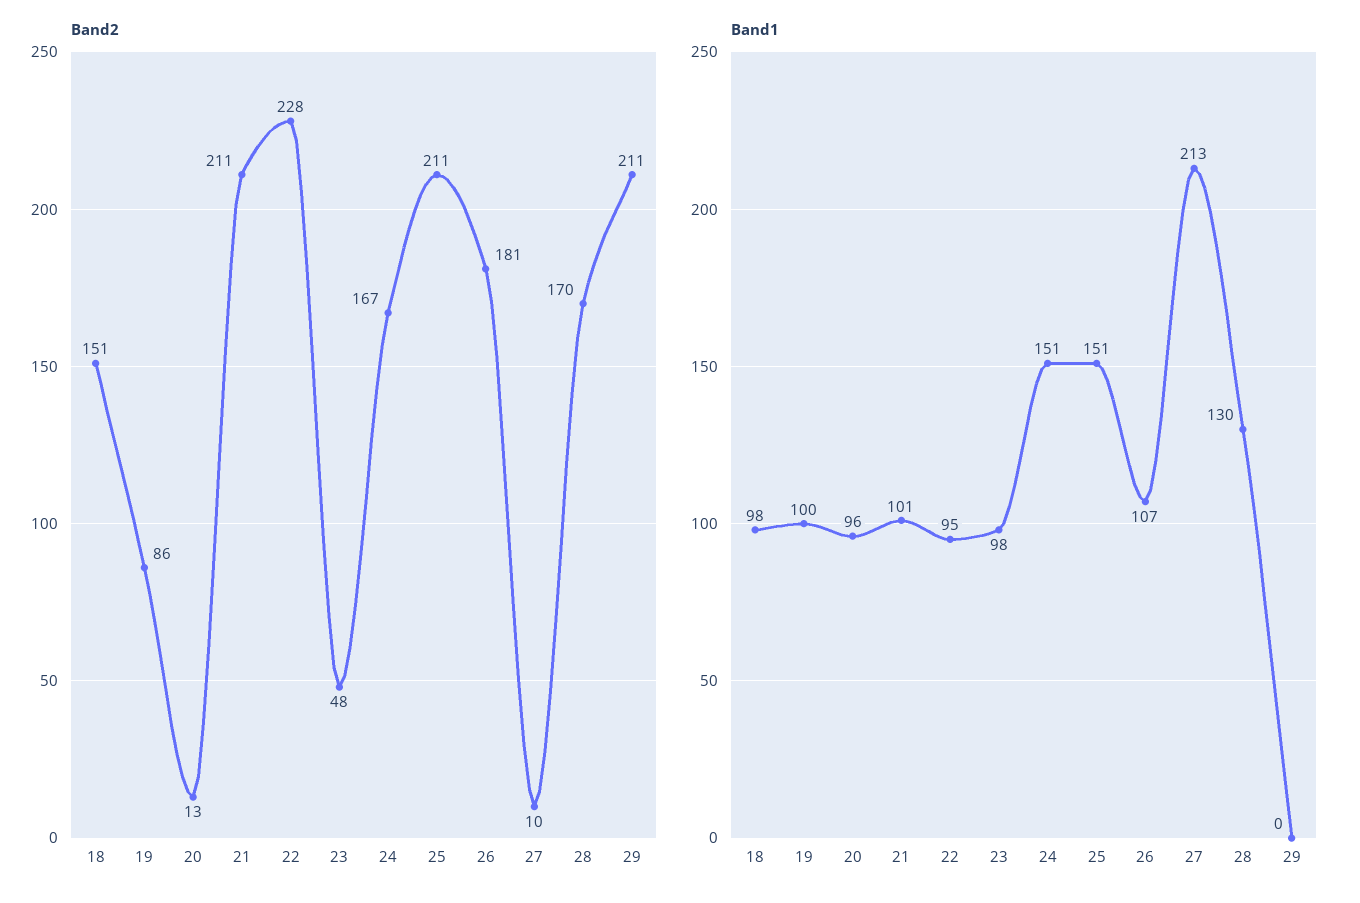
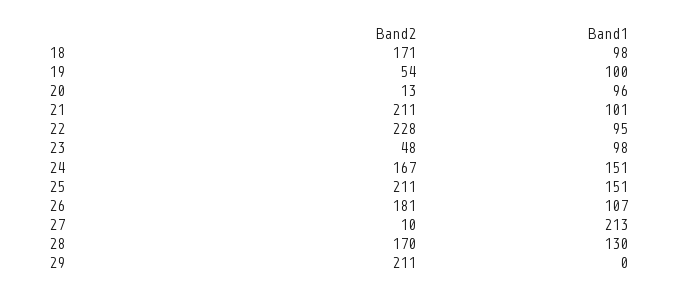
Band2, 18: 151 -> 171
Band2, 19: 86 -> 54

